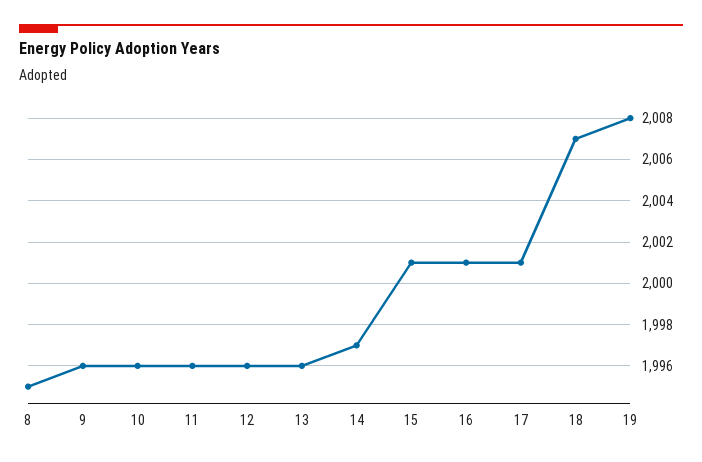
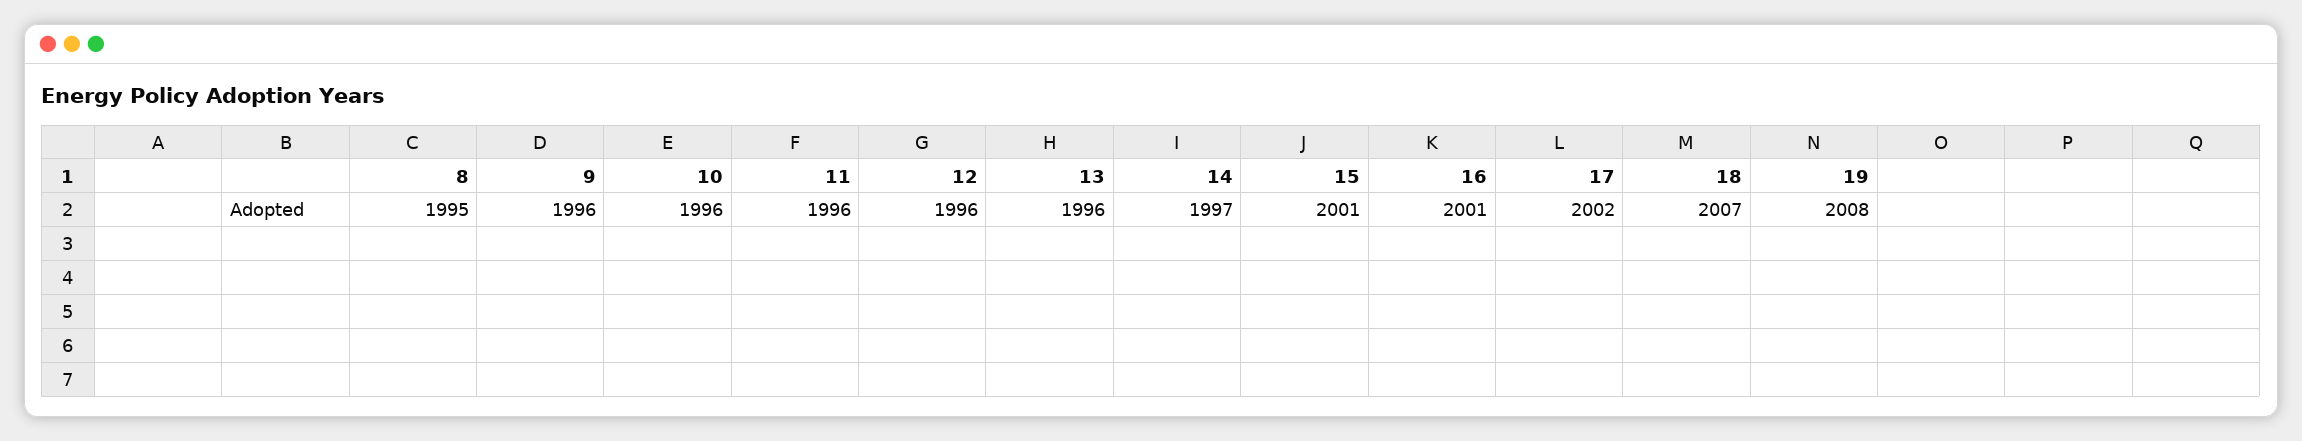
17: 2001 -> 2002

